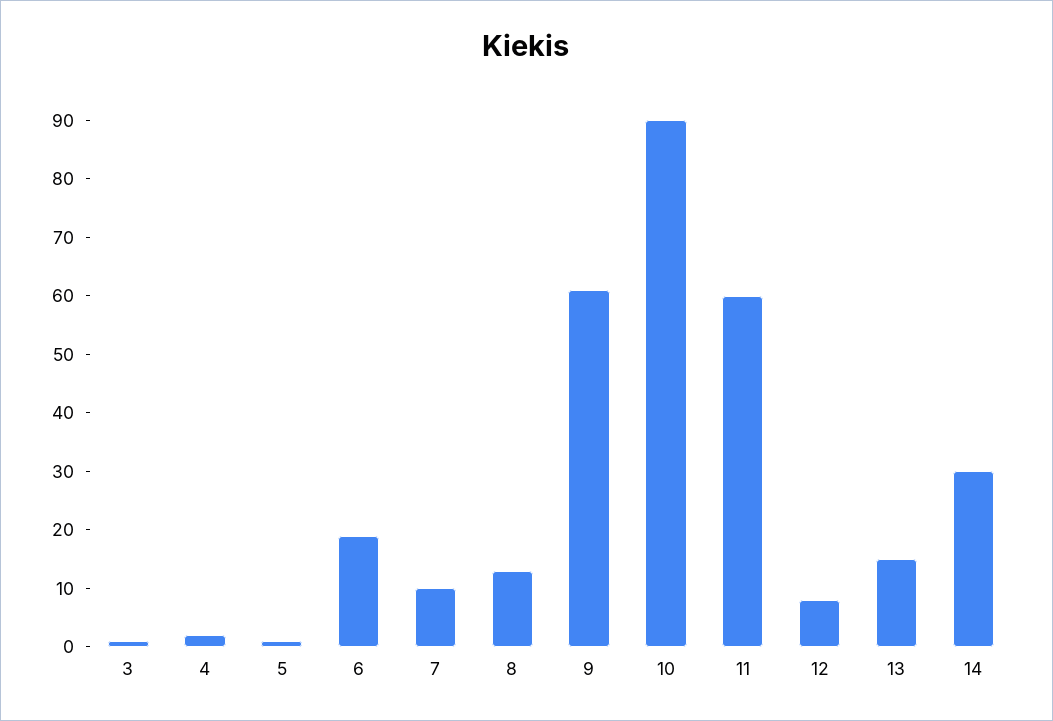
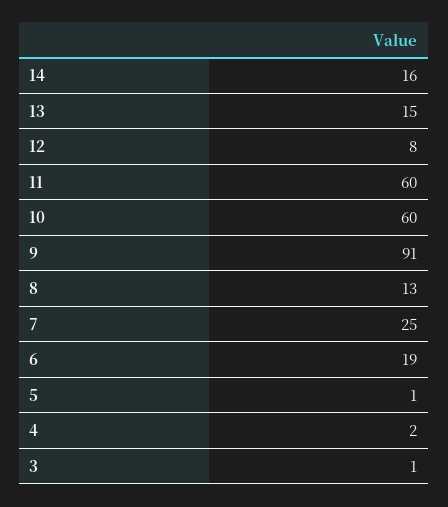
7: 10 -> 25
9: 60 -> 91
10: 90 -> 60
14: 30 -> 16

